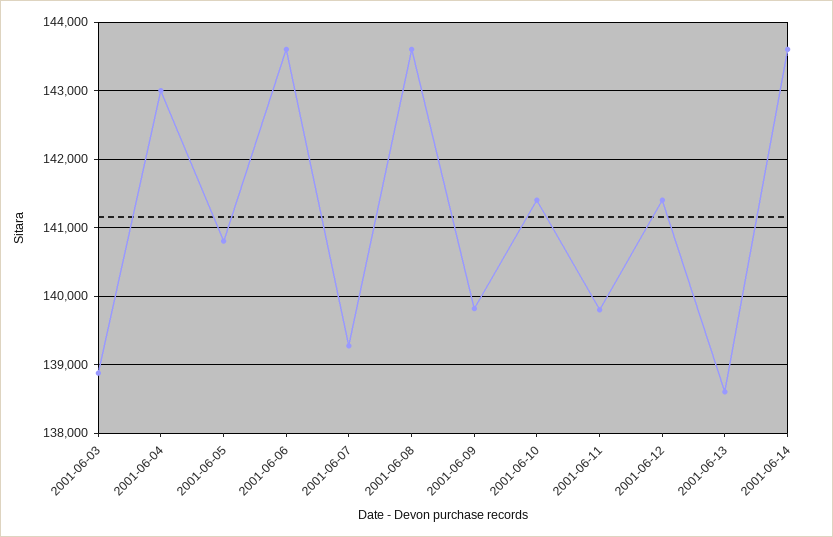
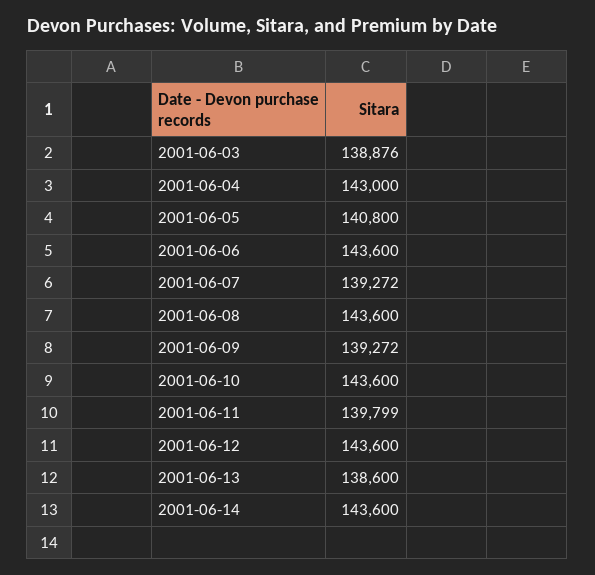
2001-06-09: 139800 -> 139272
2001-06-10: 141400 -> 143600
2001-06-12: 141400 -> 143600

